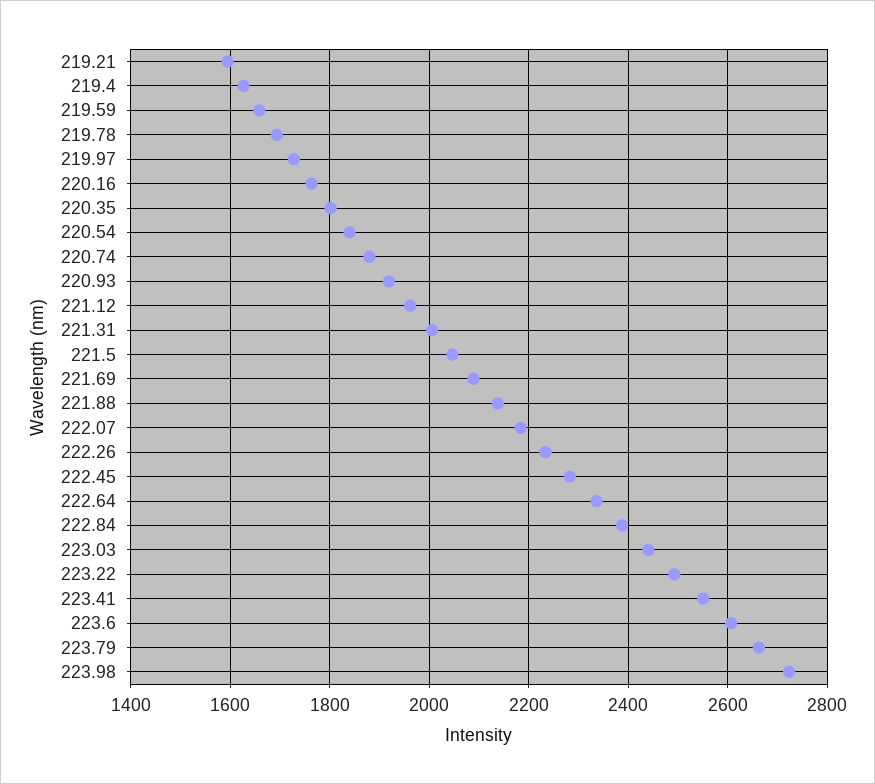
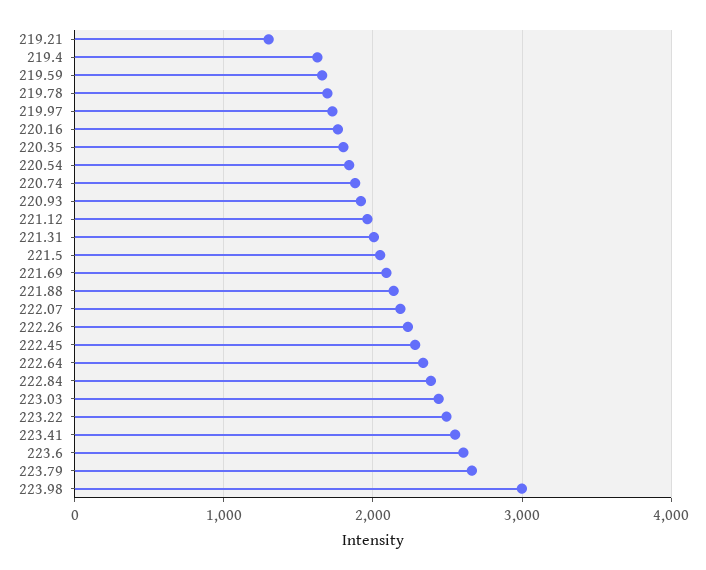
219.21: 1600 -> 1300
223.98: 2720 -> 3000

